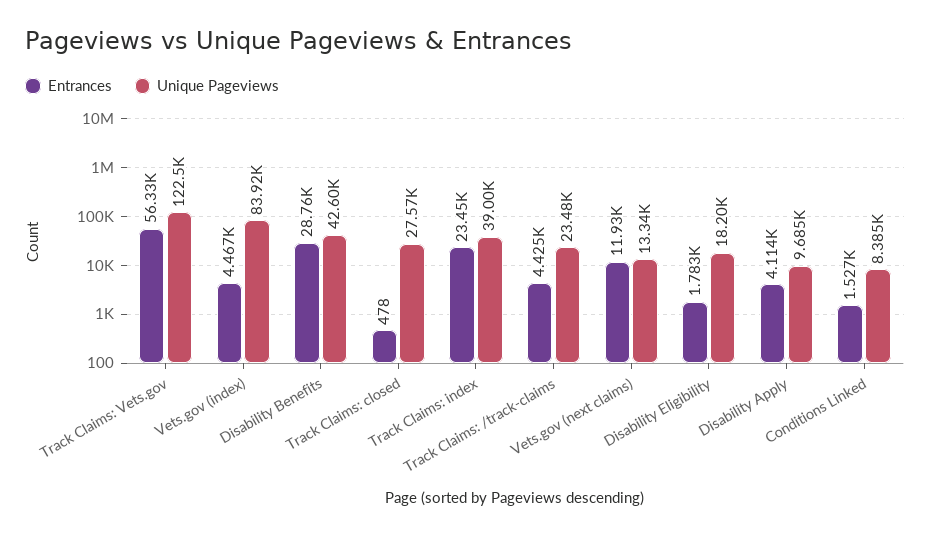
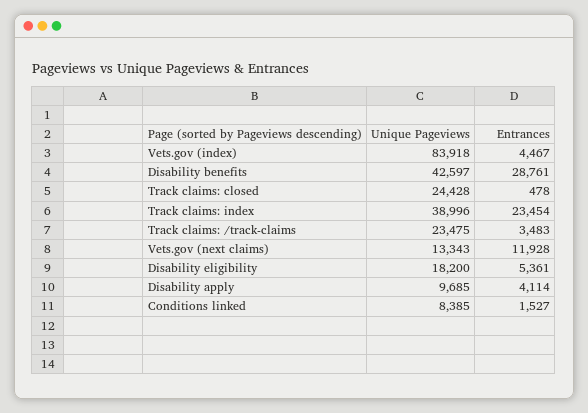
Entrances, Track Claims: Vets.gov: 56330 -> none
Unique Pageviews, Track Claims: Vets.gov: 122500 -> none
Unique Pageviews, Track Claims: closed: 27570 -> 24428
Entrances, Track Claims: /track-claims: 4425 -> 3483
Entrances, Disability Eligibility: 1783 -> 5361

